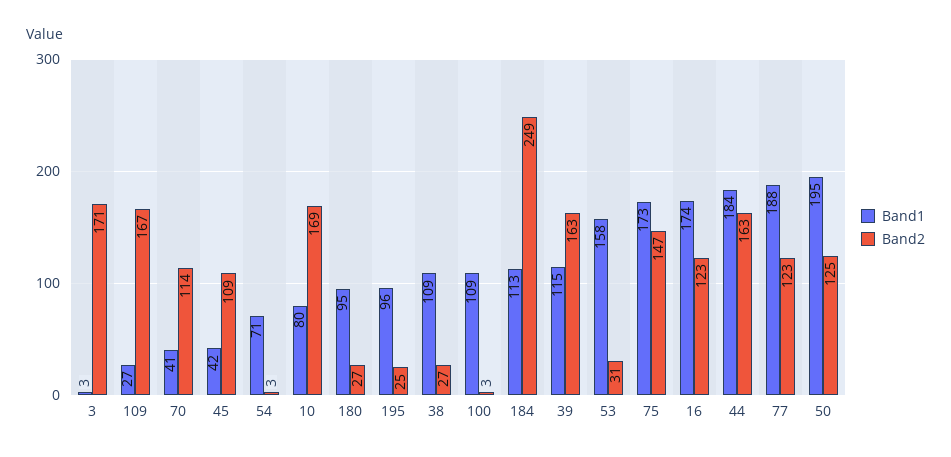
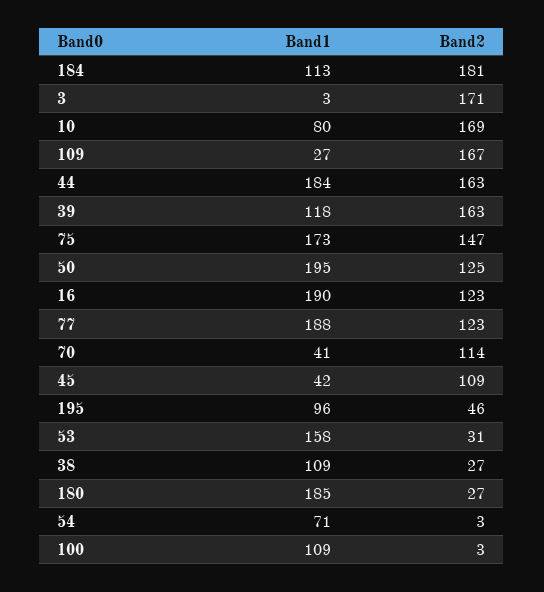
Band1, 180: 95 -> 185
Band2, 195: 25 -> 46
Band2, 184: 249 -> 181
Band1, 39: 115 -> 118
Band1, 16: 174 -> 190

